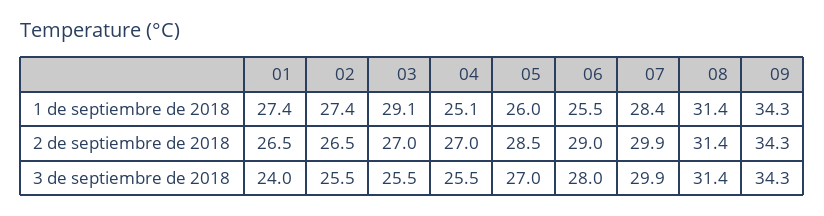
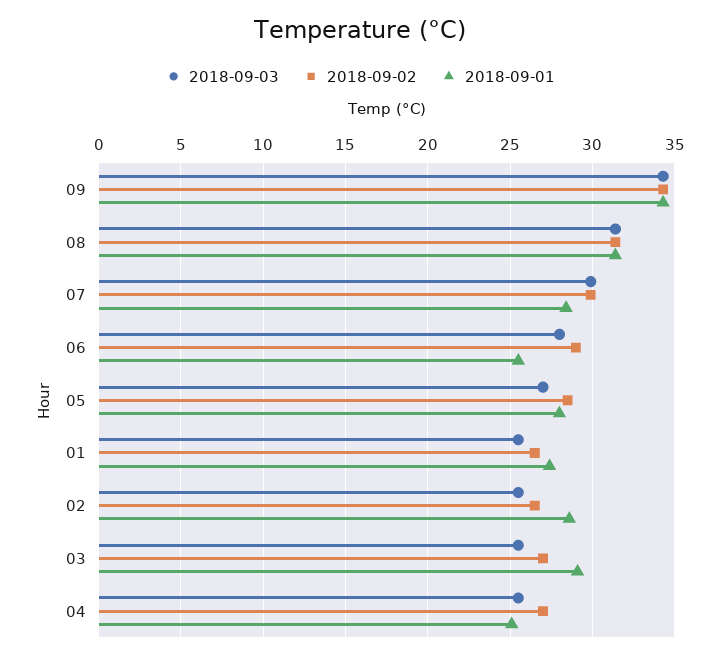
1 de septiembre de 2018, 02: 27.4 -> 28.5
1 de septiembre de 2018, 05: 26 -> 28
3 de septiembre de 2018, 01: 24 -> 25.5

